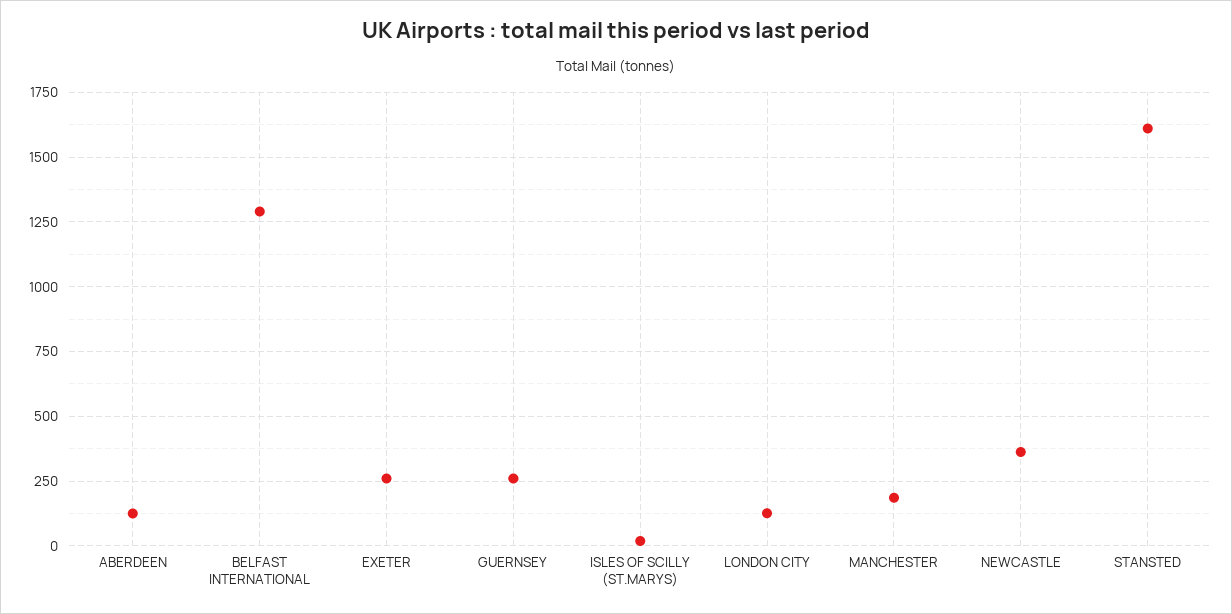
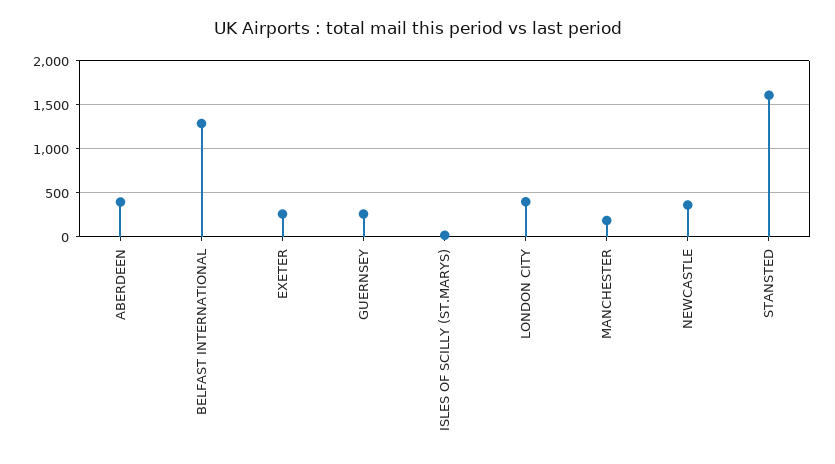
ABERDEEN: 125 -> 400
LONDON CITY: 125 -> 400

